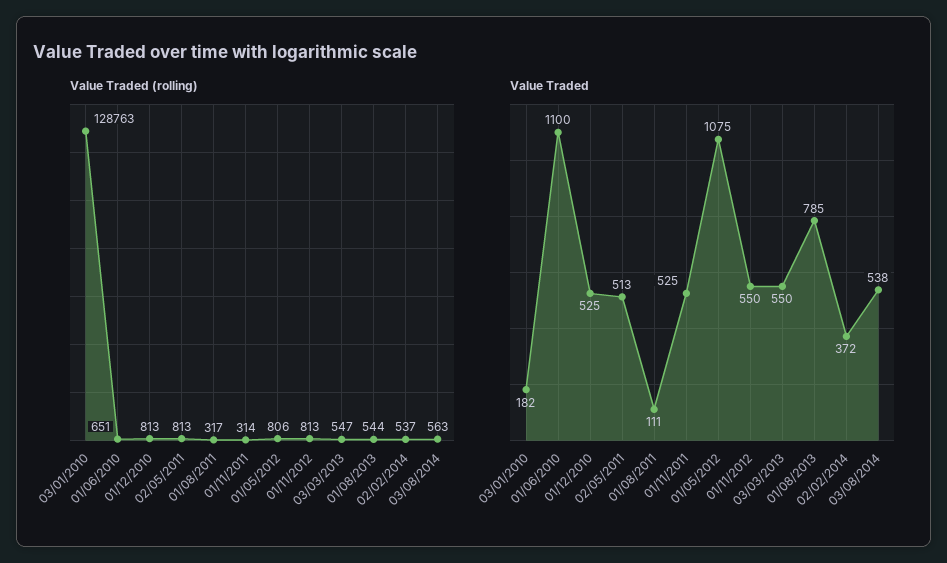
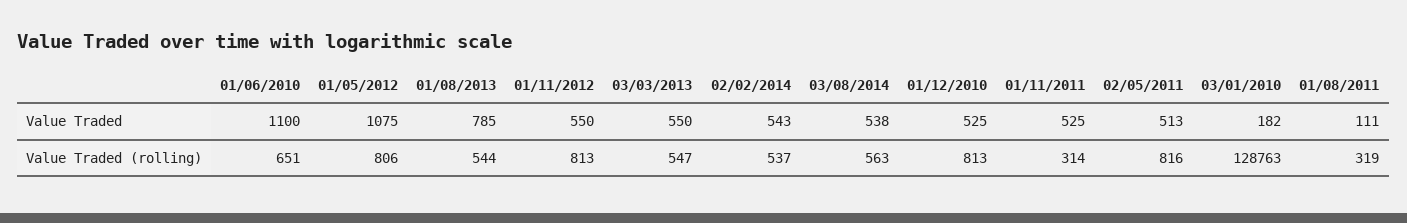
Value Traded (rolling), 02/05/2011: 813 -> 816
Value Traded (rolling), 01/08/2011: 317 -> 319
Value Traded, 02/02/2014: 372 -> 543

